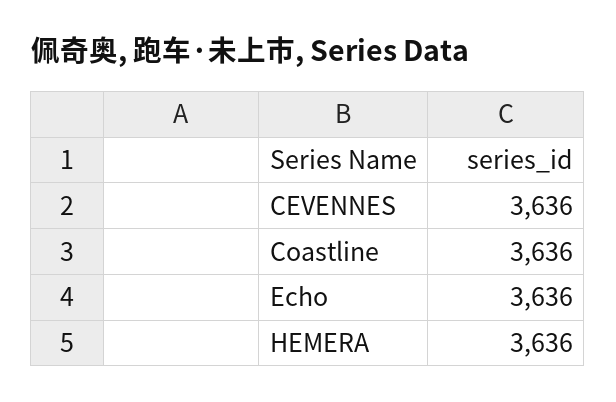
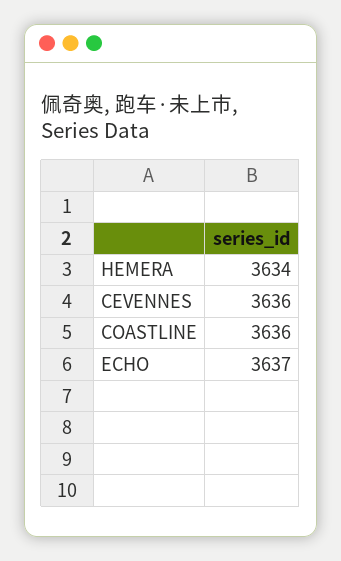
Echo: 3636 -> 3637
HEMERA: 3636 -> 3634

